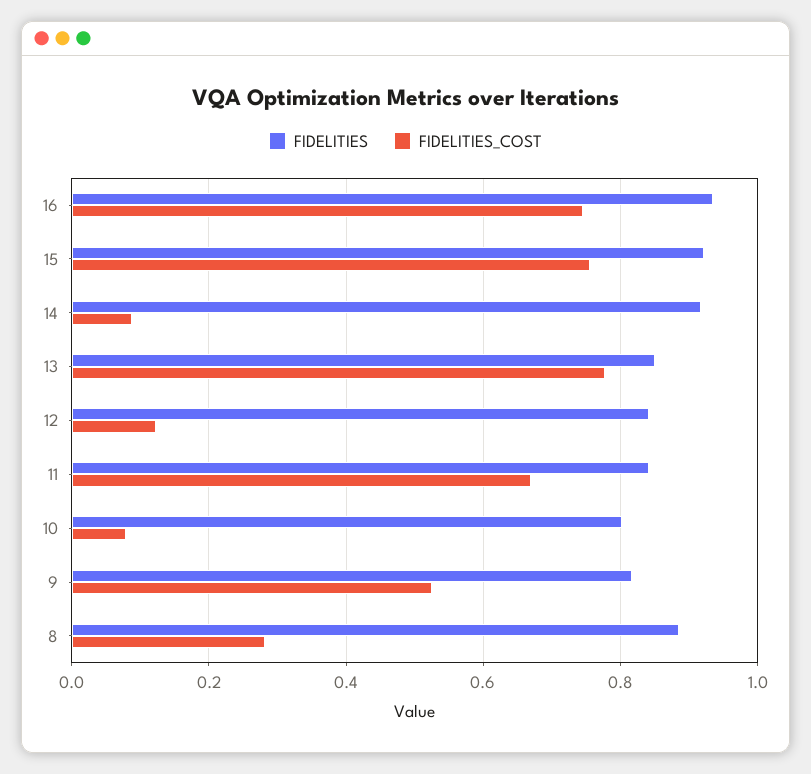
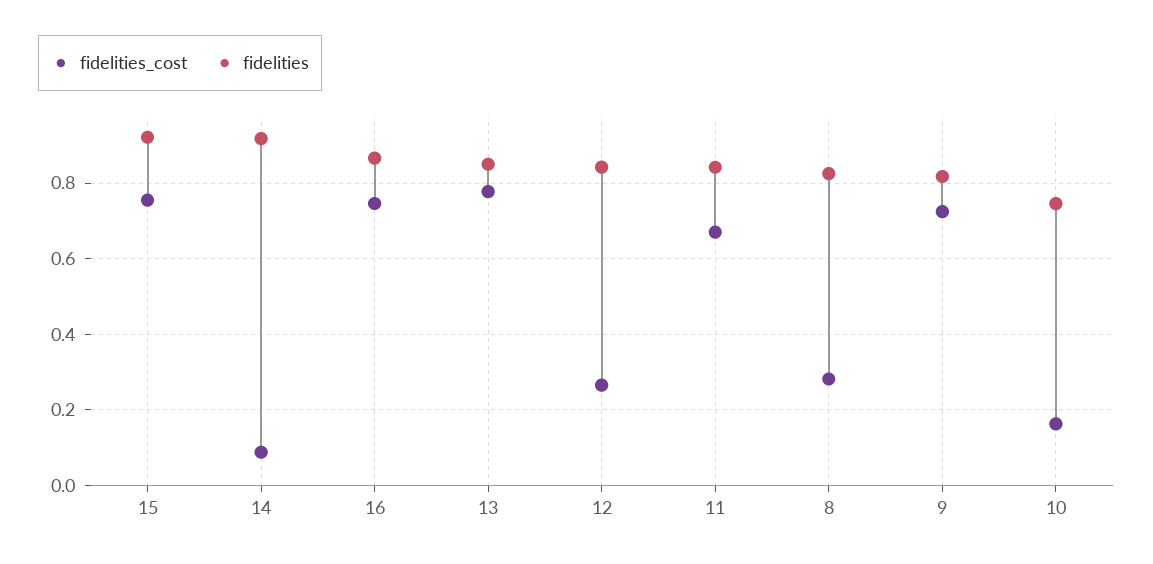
FIDELITIES, 16: 0.94 -> 0.86
FIDELITIES_COST, 12: 0.12 -> 0.26
FIDELITIES, 10: 0.8 -> 0.74
FIDELITIES_COST, 10: 0.08 -> 0.16
FIDELITIES_COST, 9: 0.52 -> 0.72
FIDELITIES, 8: 0.88 -> 0.82

